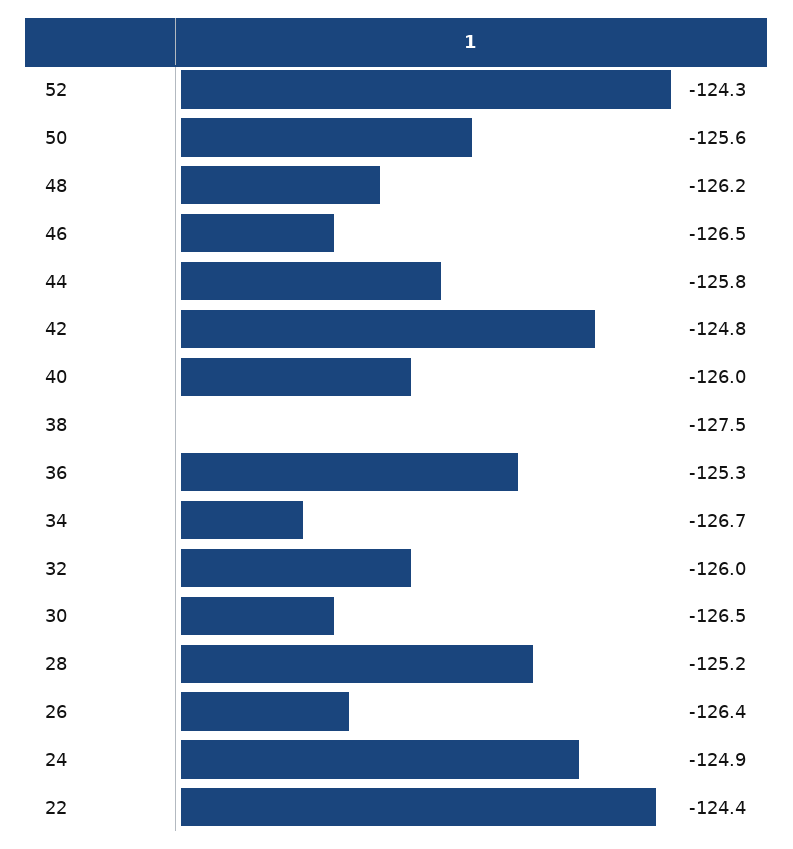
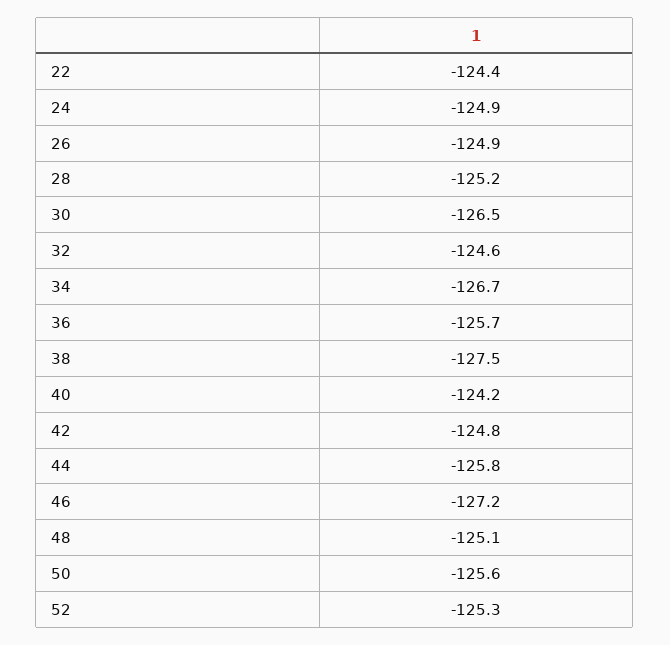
52: -124.3 -> -125.3
48: -126.2 -> -125.1
46: -126.5 -> -127.2
40: -126 -> -124.2
36: -125.3 -> -125.7
32: -126 -> -124.6
26: -126.4 -> -124.9

